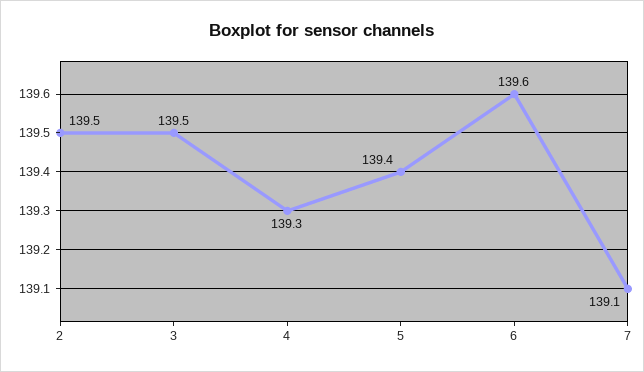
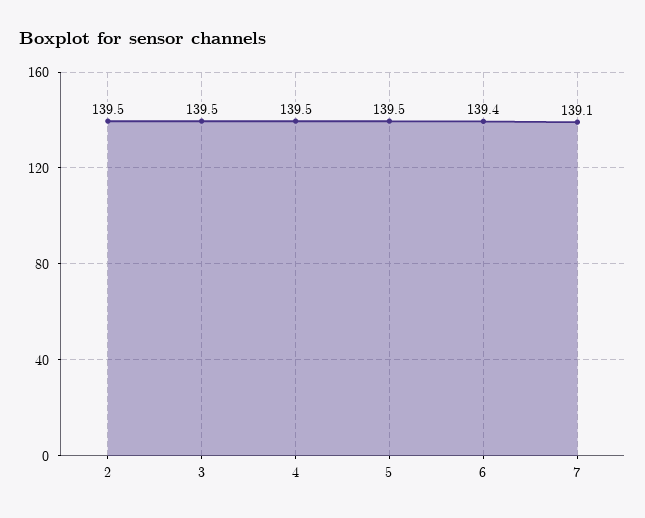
4: 139.3 -> 139.5
5: 139.4 -> 139.5
6: 139.6 -> 139.4

